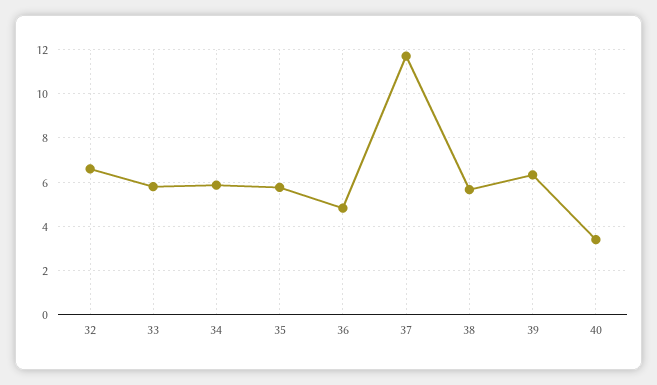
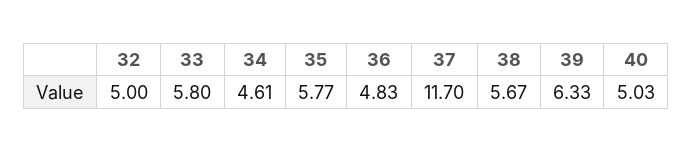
32: 6.5 -> 5
34: 6 -> 4.61
40: 3.5 -> 5.03

